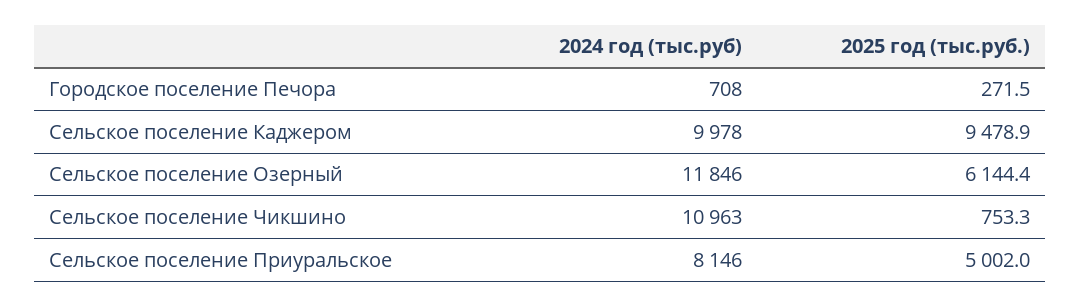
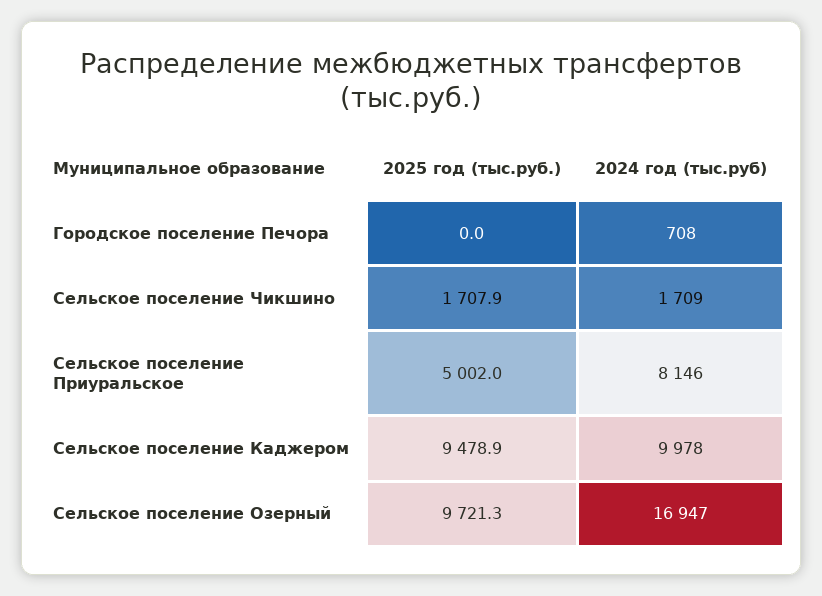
2025 год (тыс.руб.), Городское поселение Печора: 271.5 -> 0
2024 год (тыс.руб), Сельское поселение Озерный: 11846 -> 16947
2025 год (тыс.руб.), Сельское поселение Озерный: 6144.4 -> 9721.3
2024 год (тыс.руб), Сельское поселение Чикшино: 10963 -> 1709
2025 год (тыс.руб.), Сельское поселение Чикшино: 753.3 -> 1707.9

